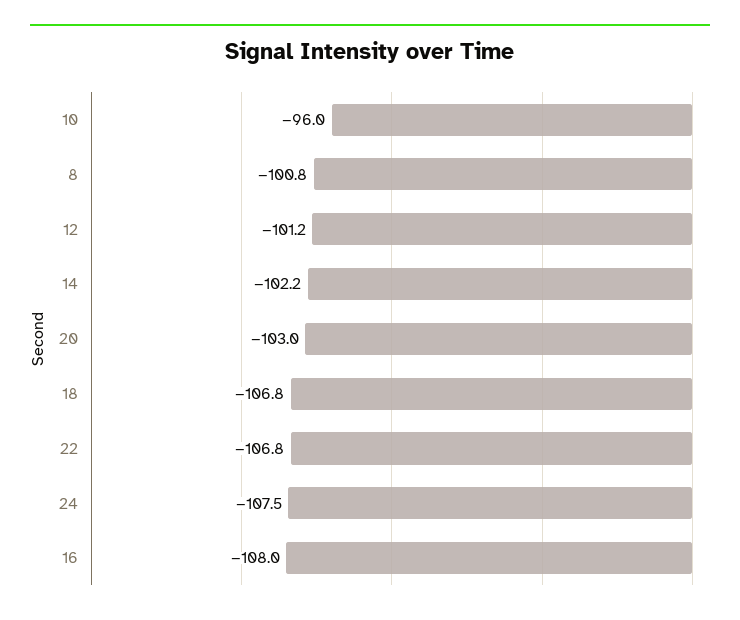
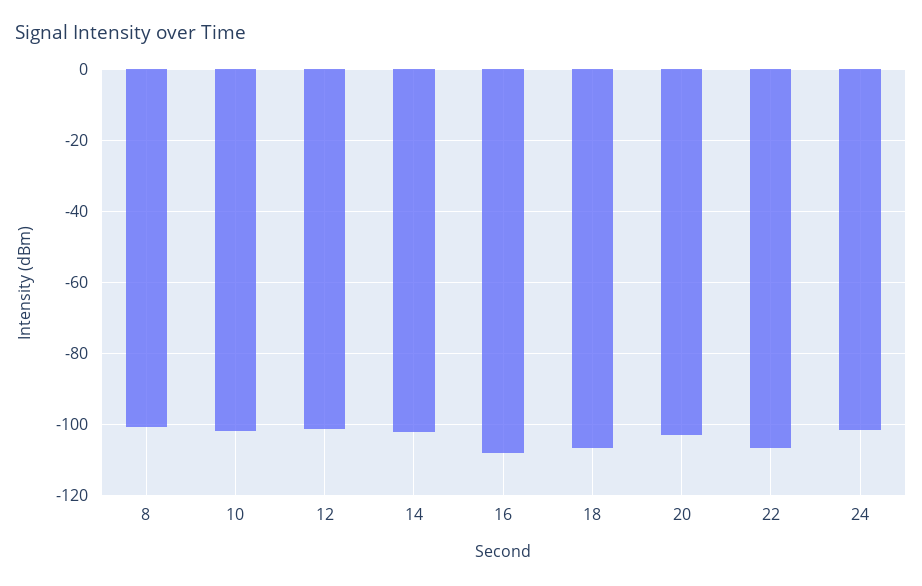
10: -96 -> -102
24: -107.5 -> -102

